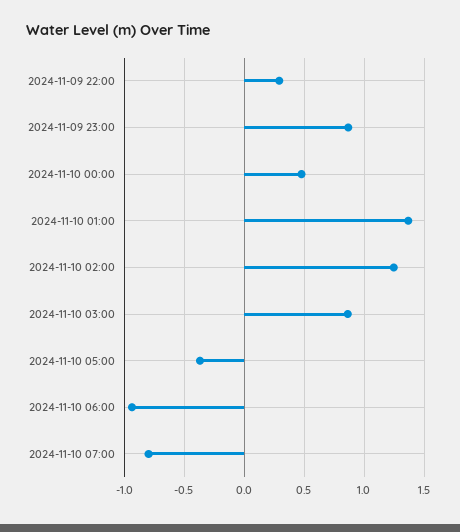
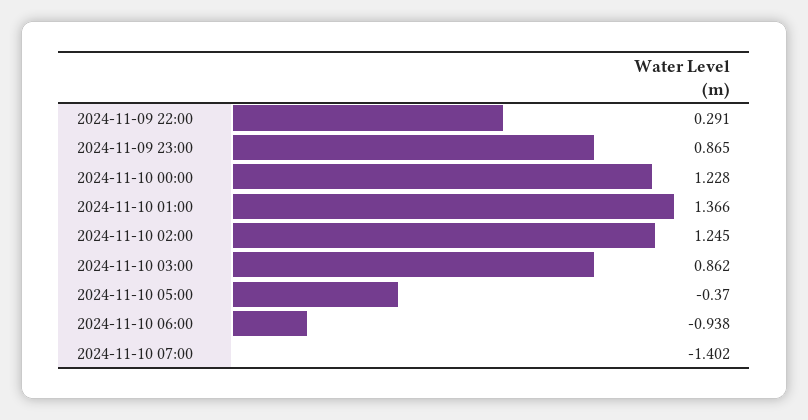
2024-11-10 00:00: 0.5 -> 1.228
2024-11-10 07:00: -0.8 -> -1.402

